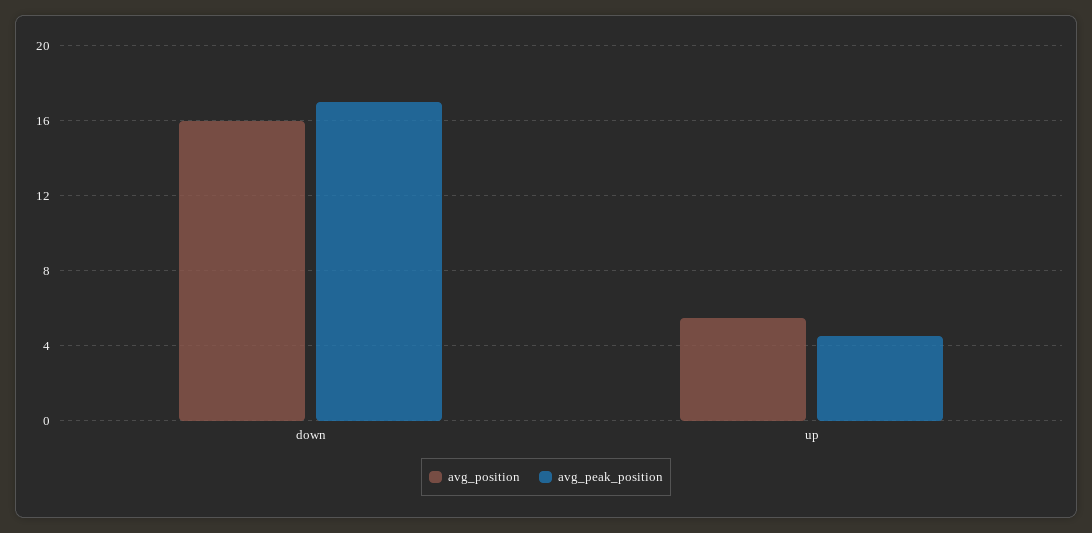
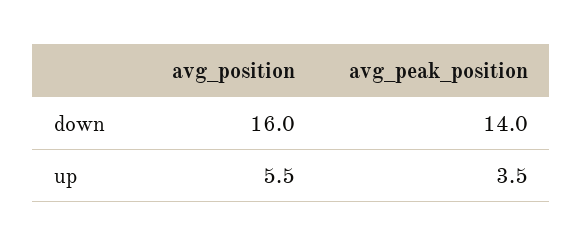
avg_peak_position, down: 17 -> 14
avg_peak_position, up: 4.5 -> 3.5

